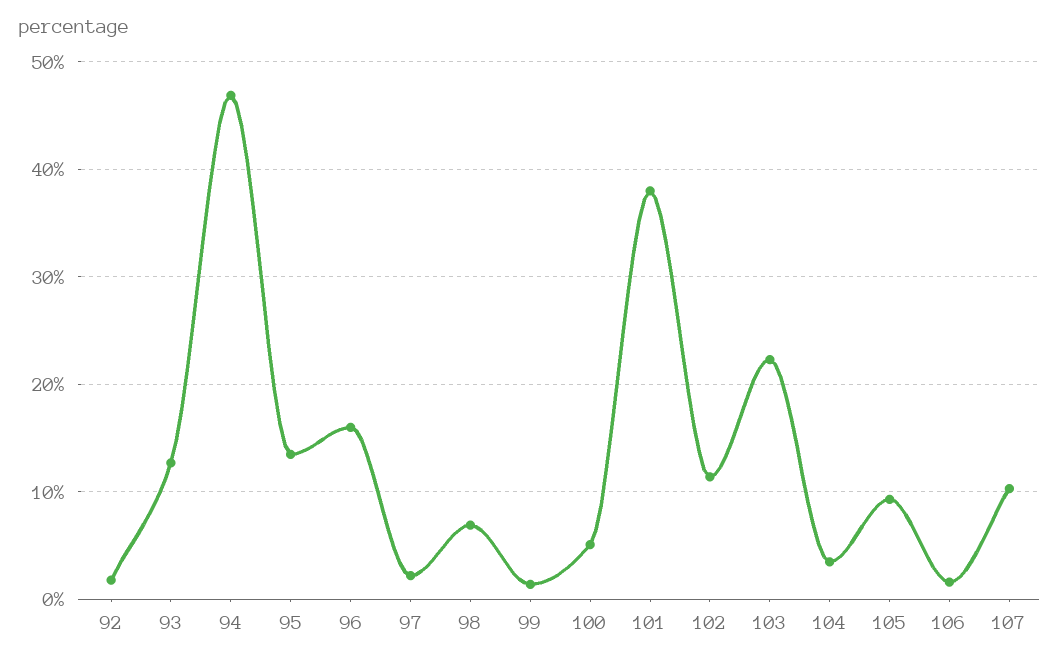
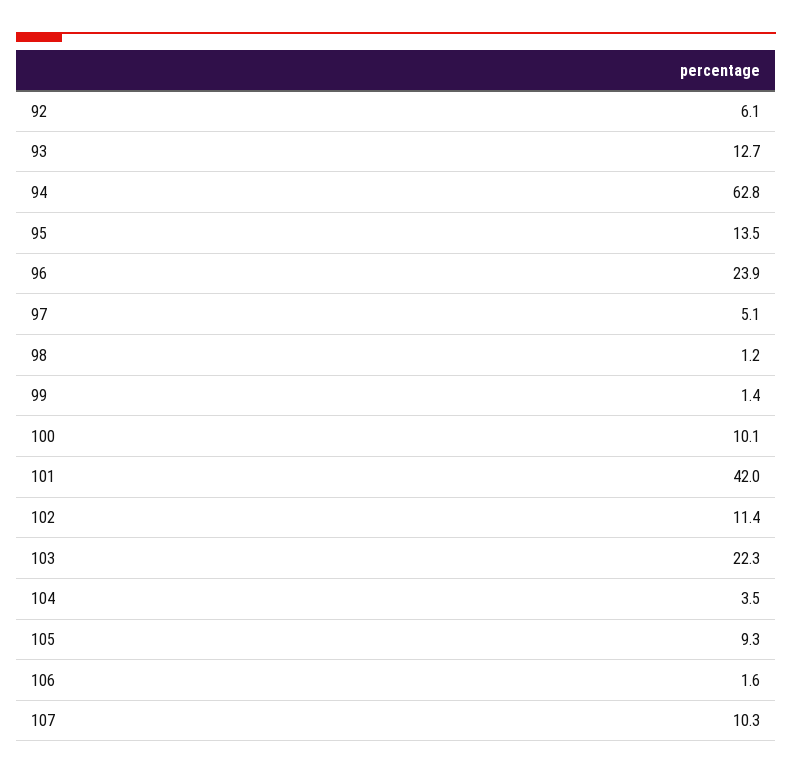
92: 2 -> 6.1
94: 47 -> 62.8
96: 16 -> 23.9
97: 2 -> 5.1
98: 7 -> 1.2
100: 5 -> 10.1
101: 38 -> 42

